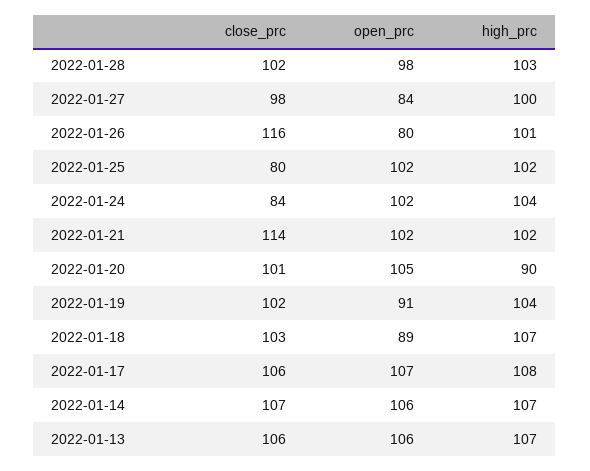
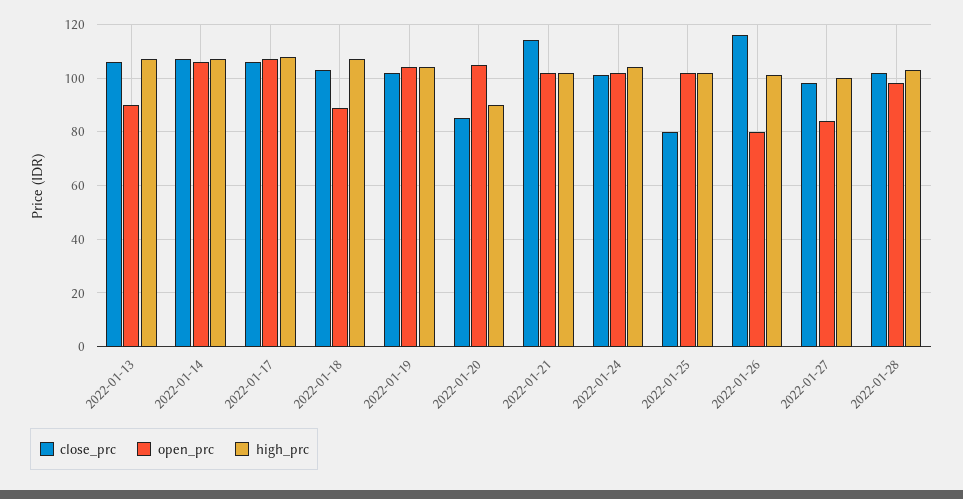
close_prc, 2022-01-24: 84 -> 100
close_prc, 2022-01-20: 101 -> 85
open_prc, 2022-01-19: 91 -> 105
open_prc, 2022-01-13: 106 -> 90

